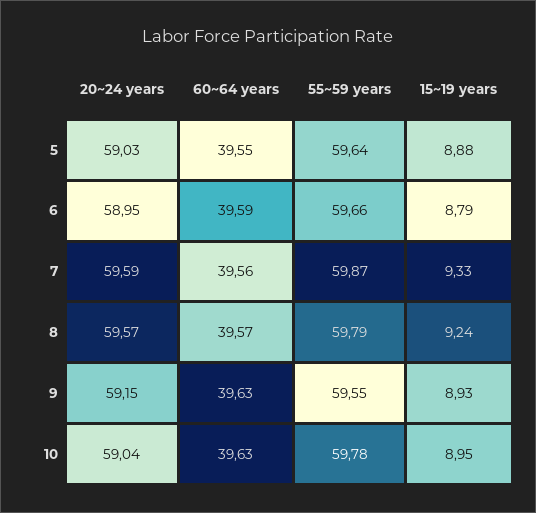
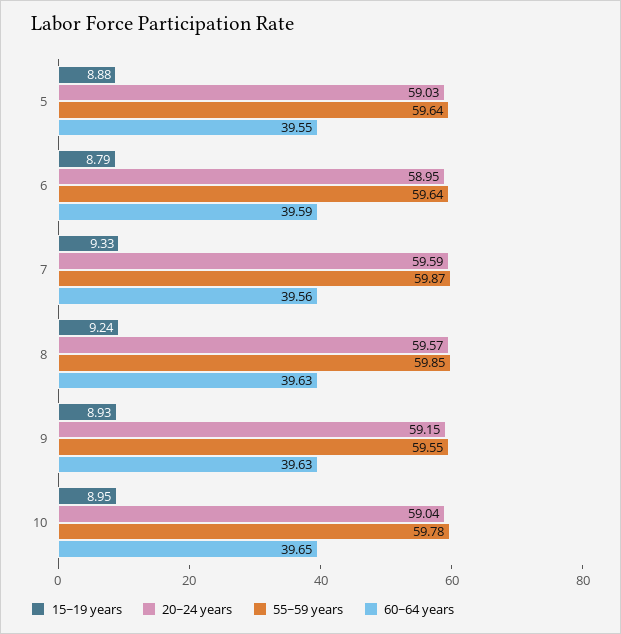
55~59 years, 6: 59.66 -> 59.64
60~64 years, 8: 39.57 -> 39.63
55~59 years, 8: 59.79 -> 59.85
60~64 years, 10: 39.63 -> 39.65

